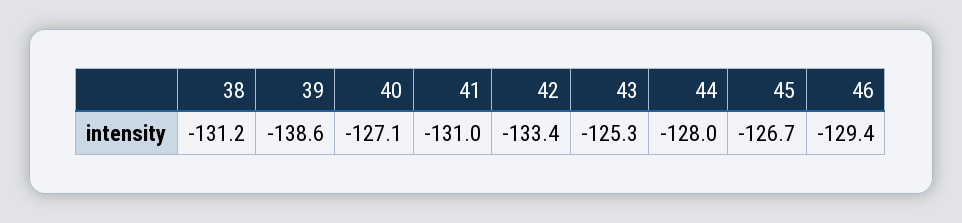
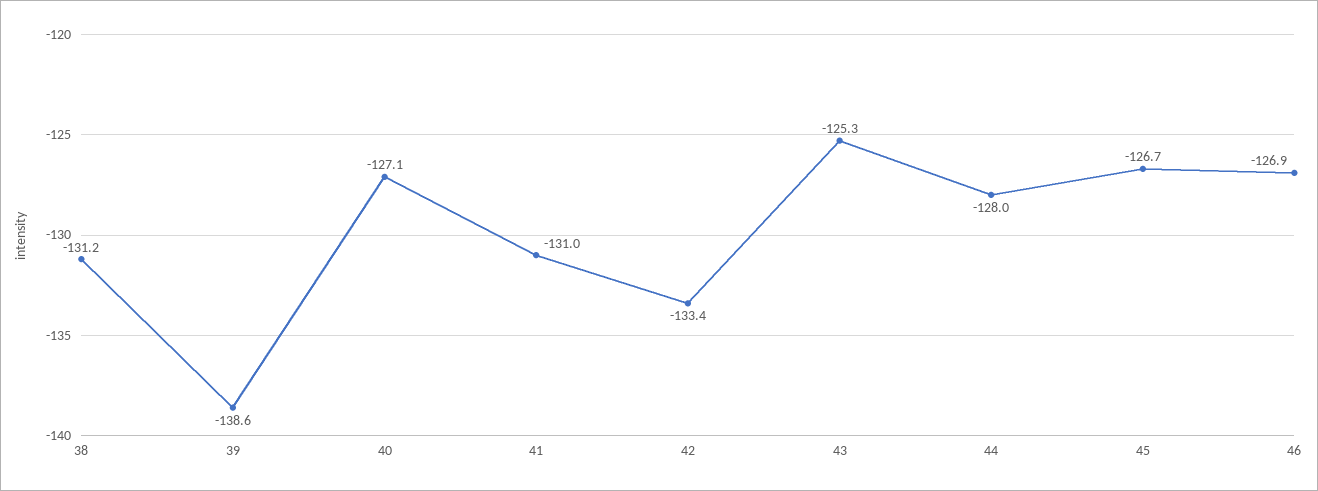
46: -129.4 -> -126.9

